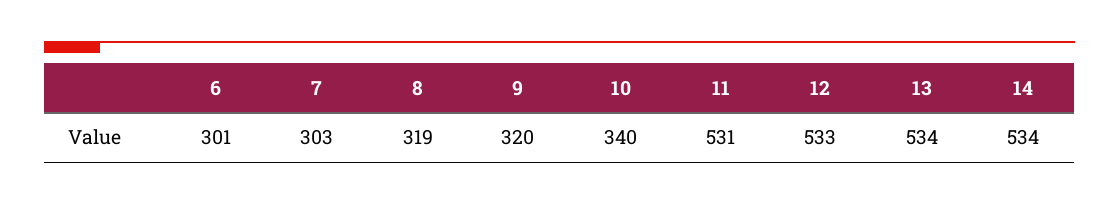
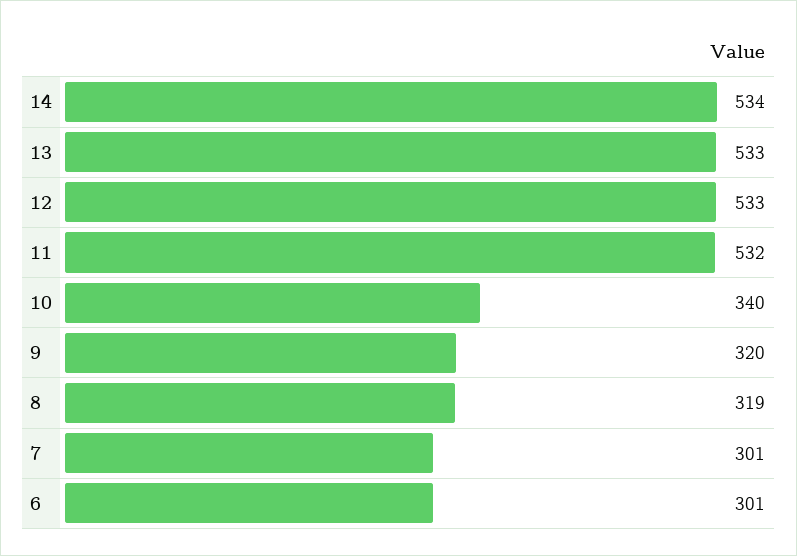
7: 303 -> 301
11: 531 -> 532
13: 534 -> 533

